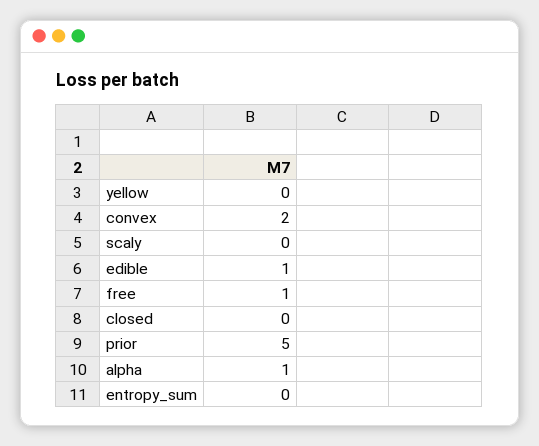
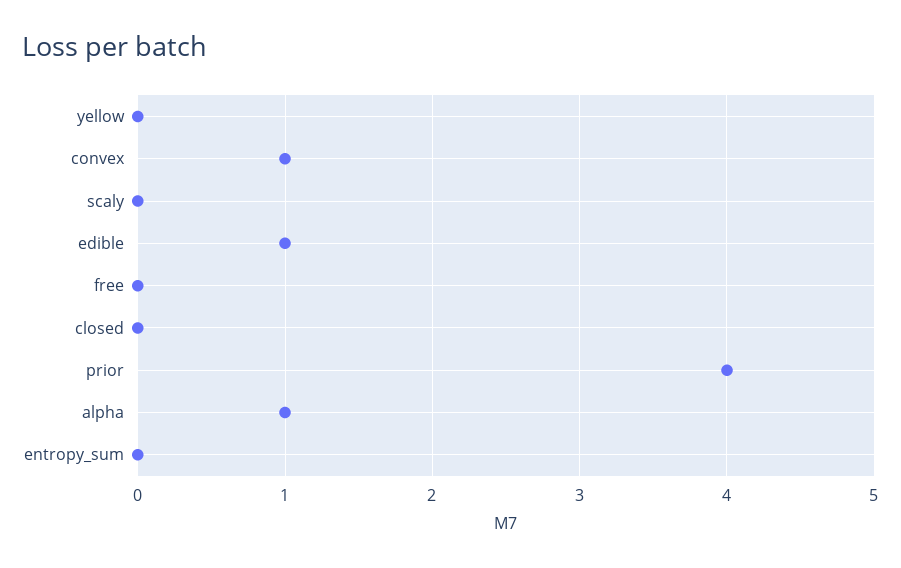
convex: 2 -> 1
free: 1 -> 0
prior: 5 -> 4

